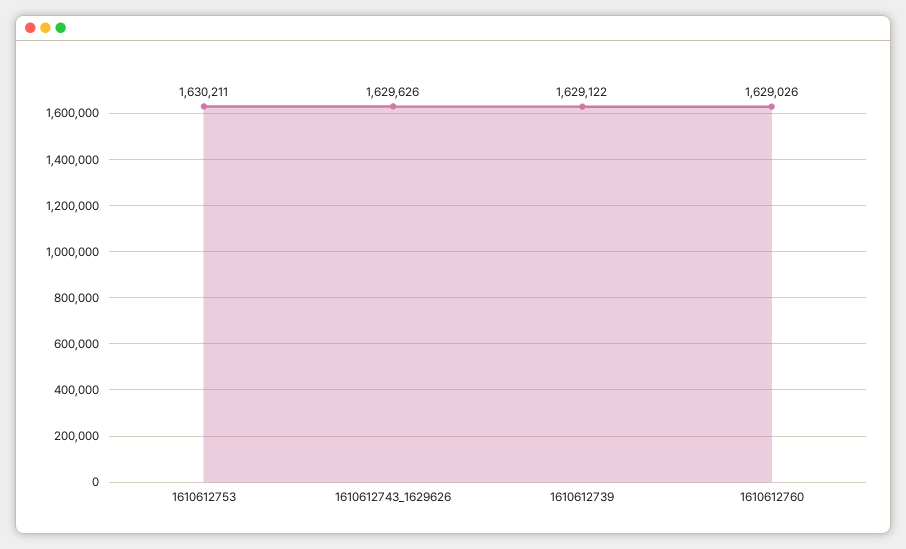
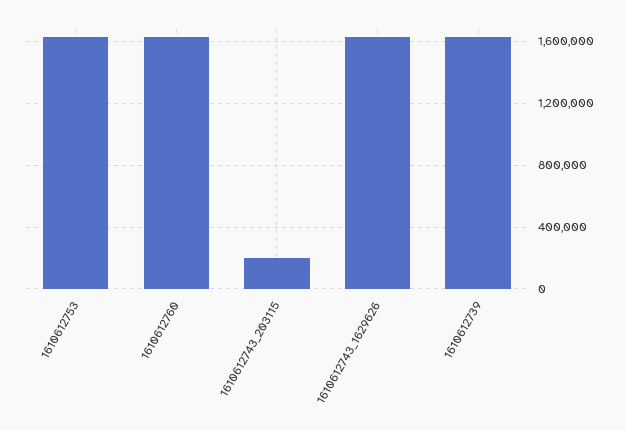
1610612743_203115: none -> 200000

